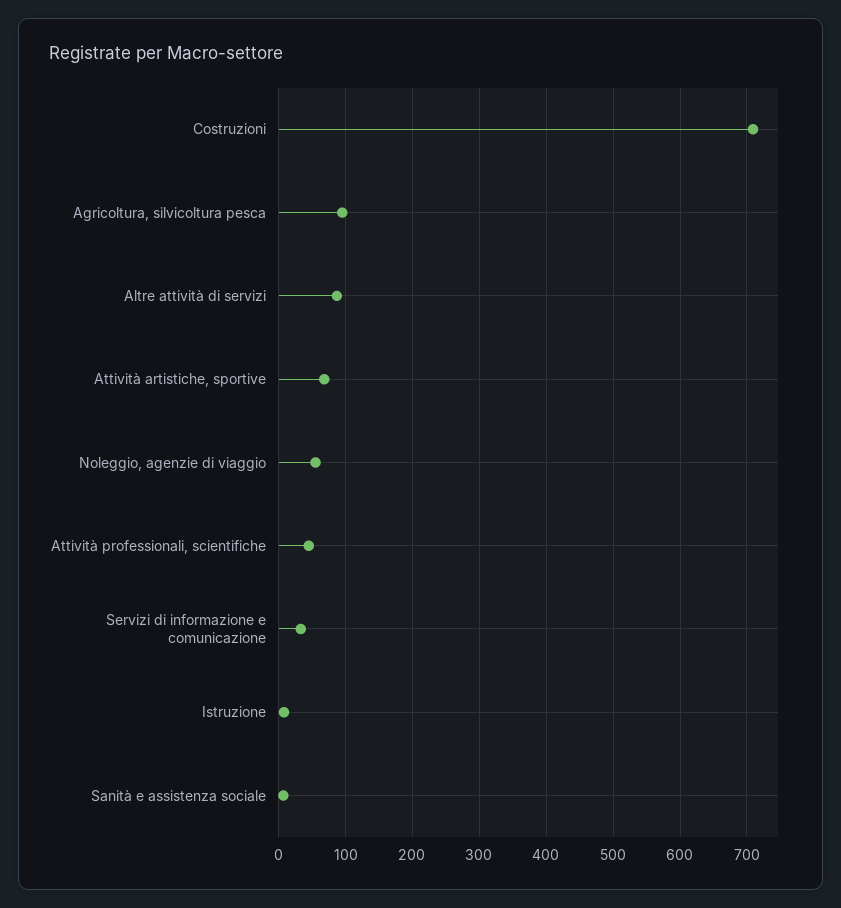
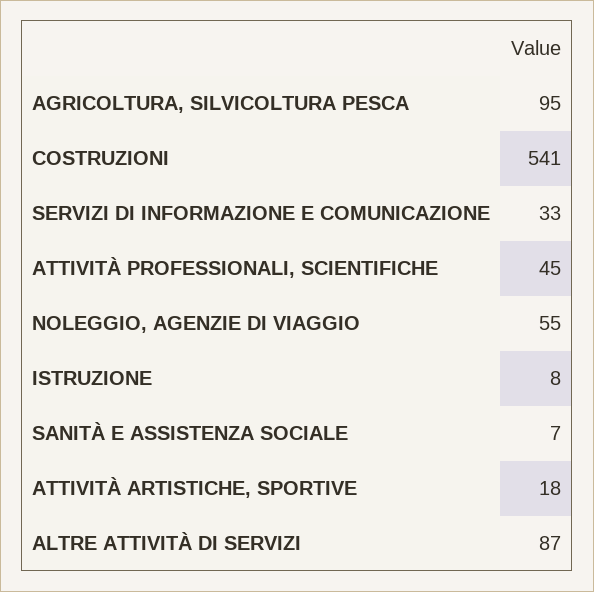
Costruzioni: 710 -> 541
Attività artistiche, sportive: 70 -> 18

